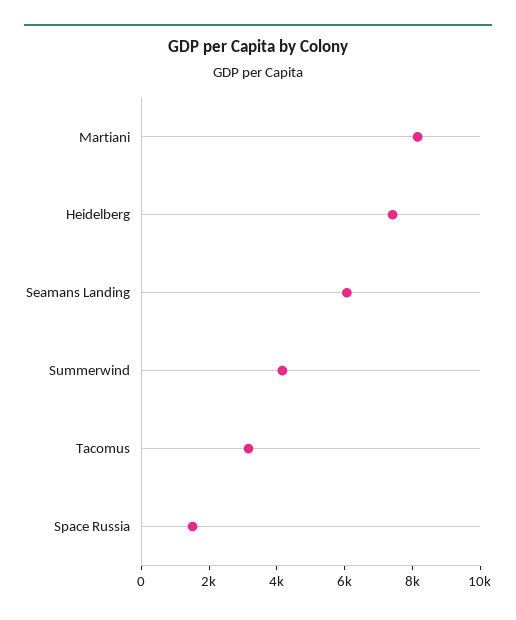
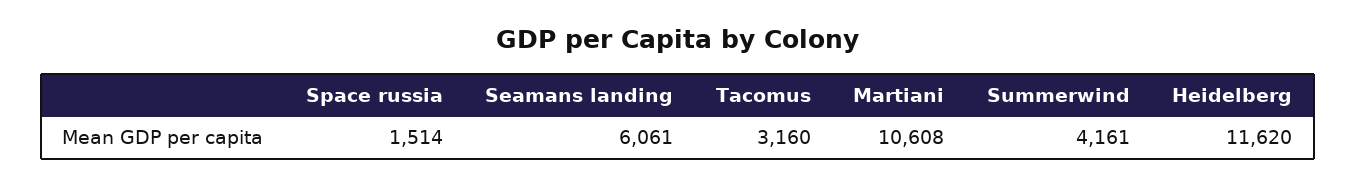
Martiani: 8000 -> 10608
Heidelberg: 7500 -> 11620

